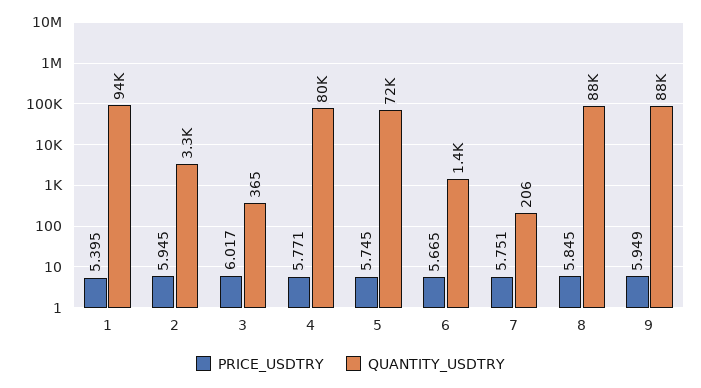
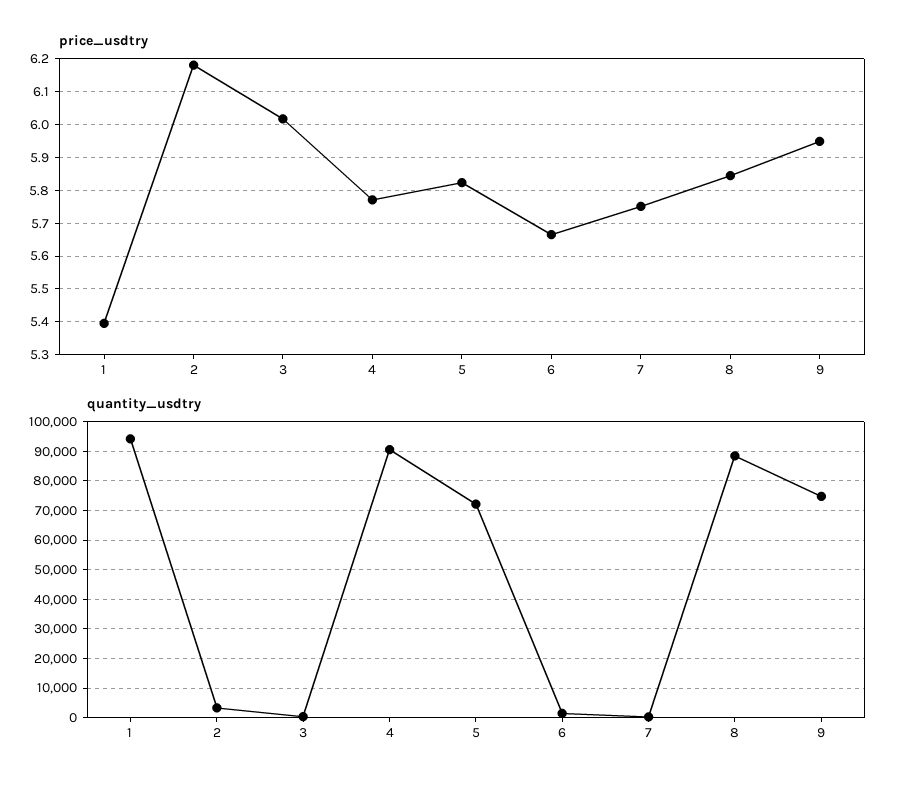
PRICE_USDTRY, 2: 5.945 -> 6.18
QUANTITY_USDTRY, 4: 80000 -> 90000
PRICE_USDTRY, 5: 5.745 -> 5.82
QUANTITY_USDTRY, 9: 88000 -> 75000

